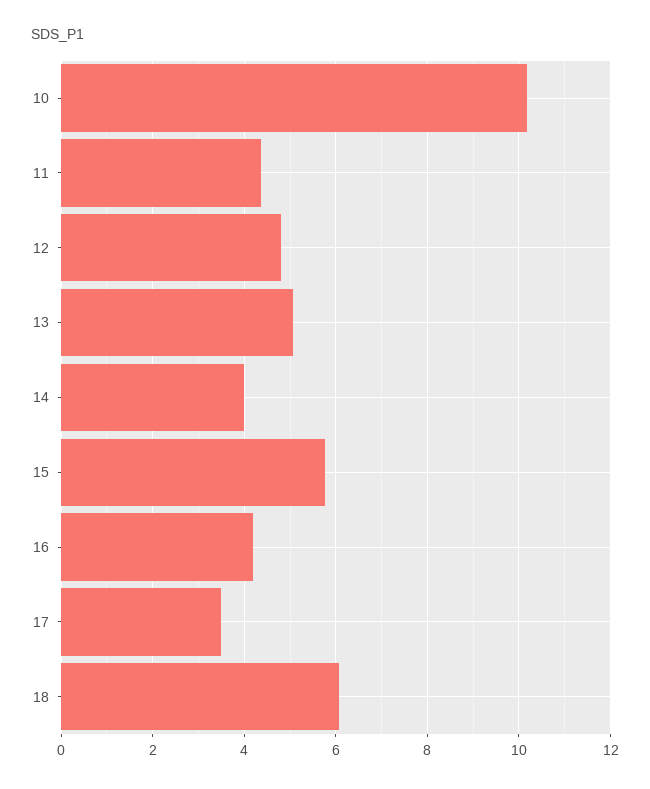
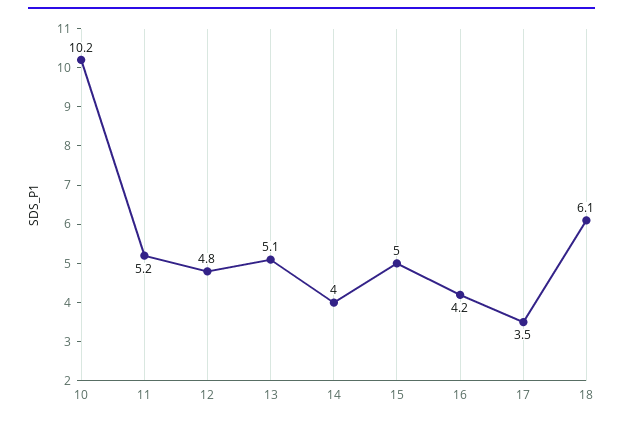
11: 4.4 -> 5.2
15: 5.8 -> 5

